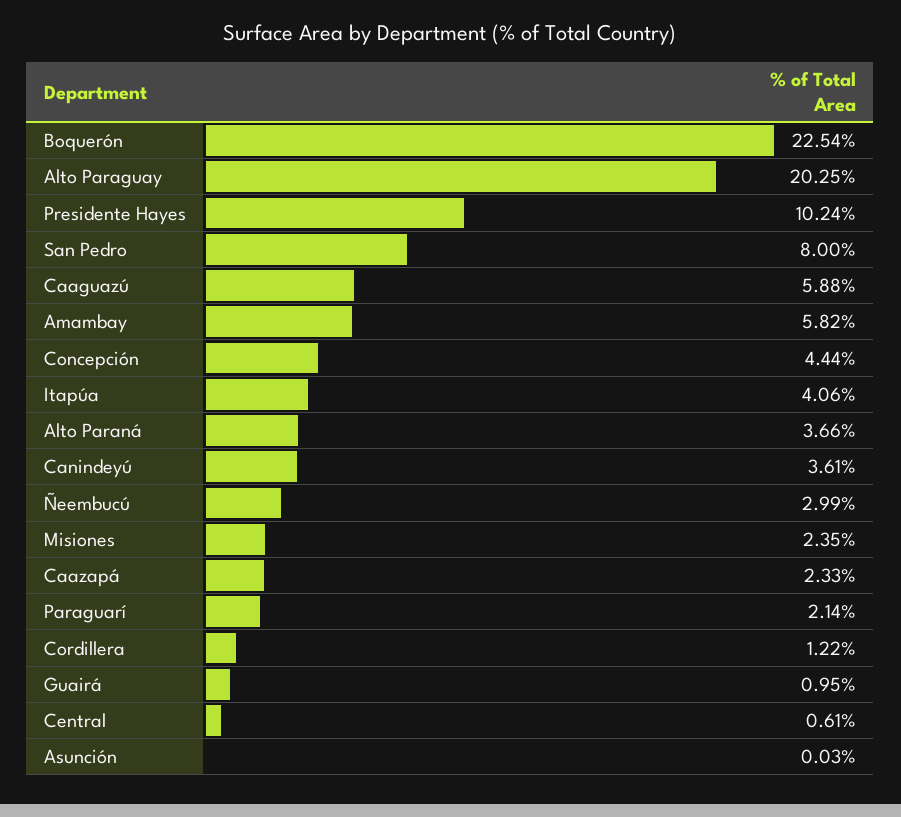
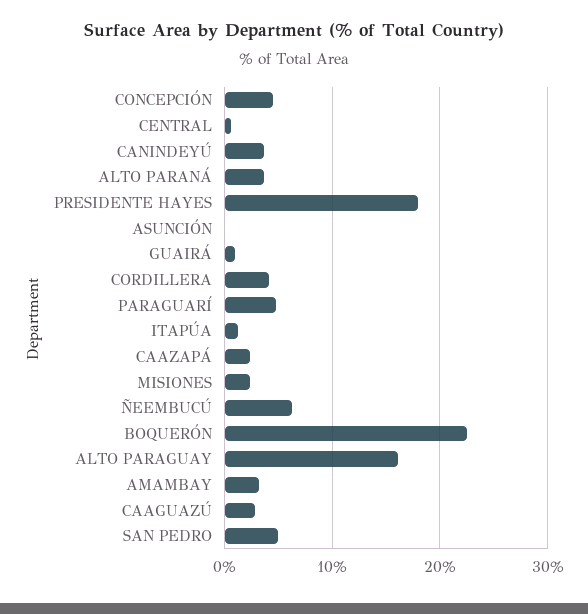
Alto Paraguay: 20.25 -> 16
Presidente Hayes: 10.24 -> 18
San Pedro: 8 -> 5
Caaguazú: 5.88 -> 3
Amambay: 5.82 -> 3
Itapúa: 4.06 -> 1
Ñeembucú: 2.99 -> 6
Paraguarí: 2.14 -> 5
Cordillera: 1.22 -> 4

